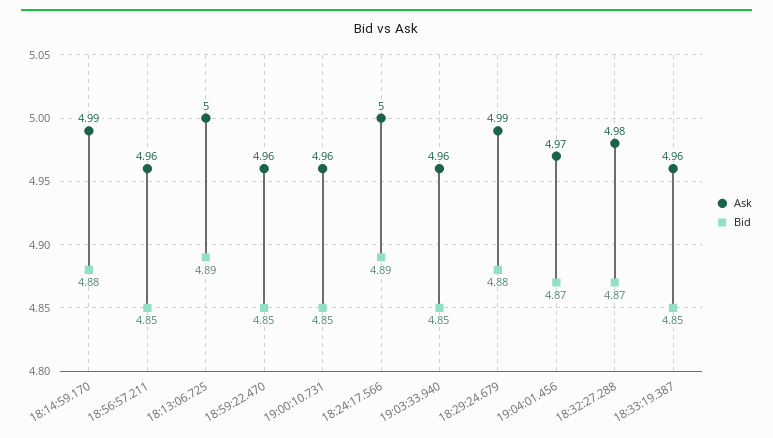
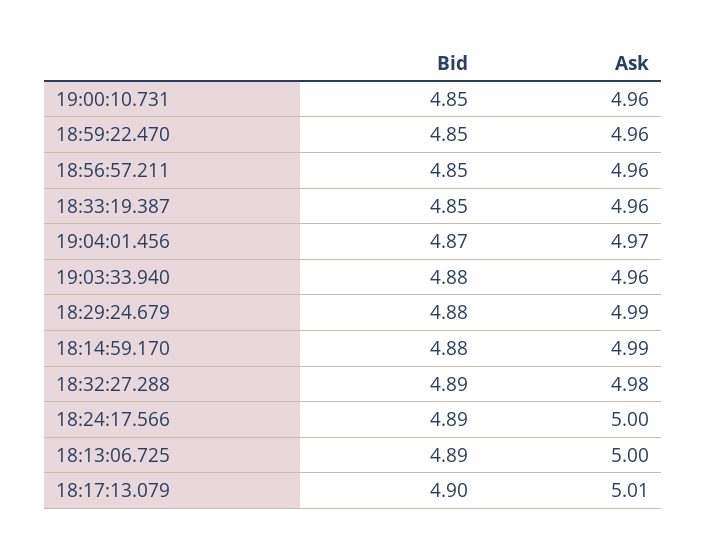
Bid, 19:03:33.940: 4.85 -> 4.88
Bid, 18:32:27.288: 4.87 -> 4.89
Bid, 18:17:13.079: none -> 4.9
Ask, 18:17:13.079: none -> 5.01

